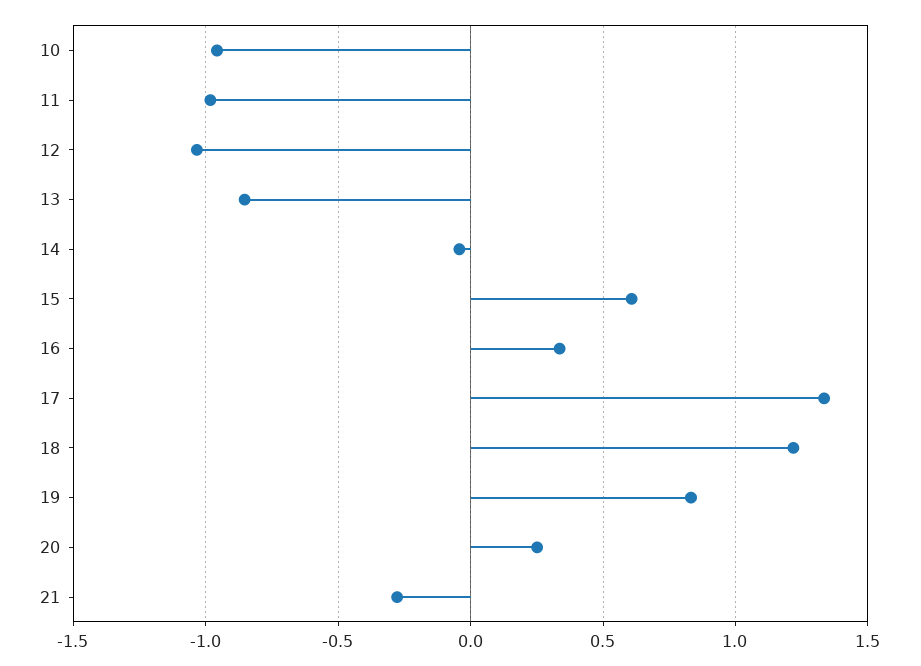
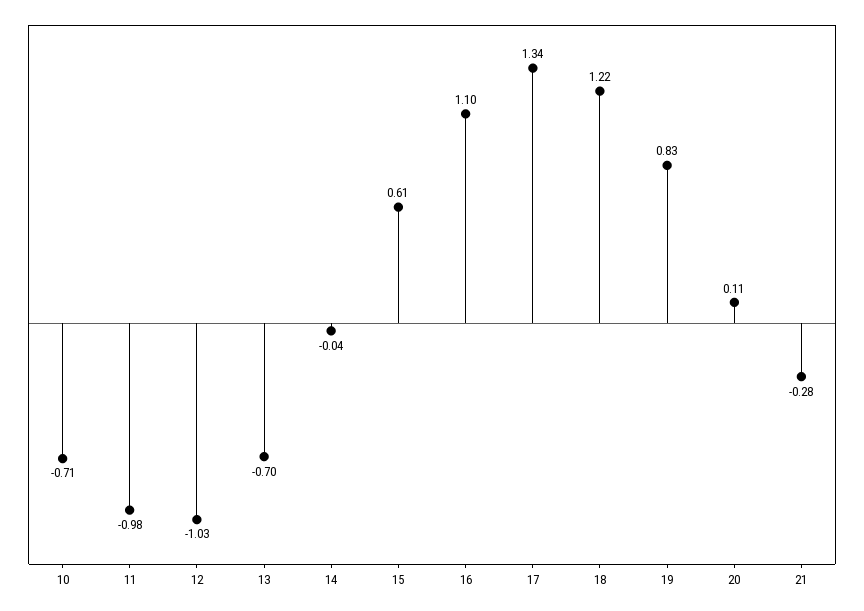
10: -0.95 -> -0.71
13: -0.85 -> -0.7
16: 0.35 -> 1.1
20: 0.25 -> 0.11

